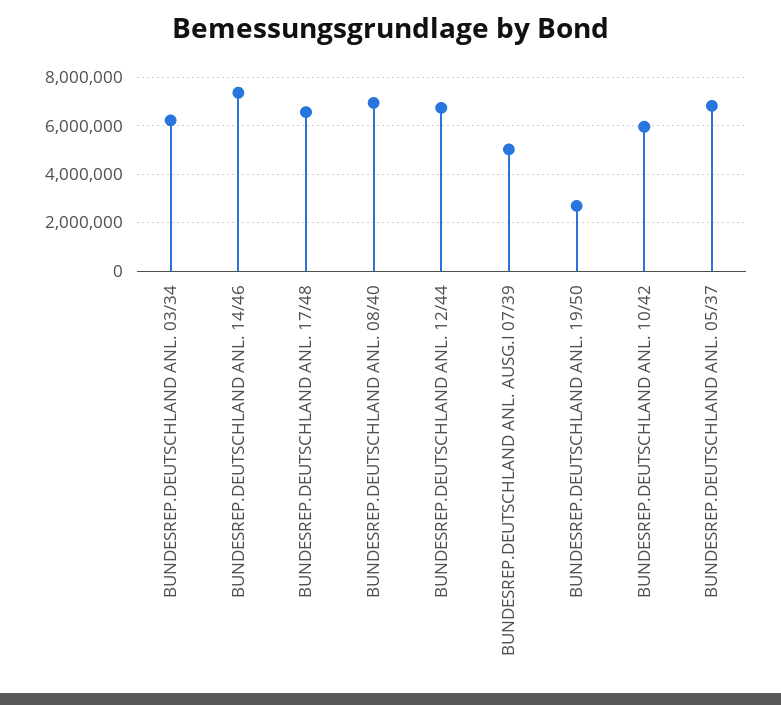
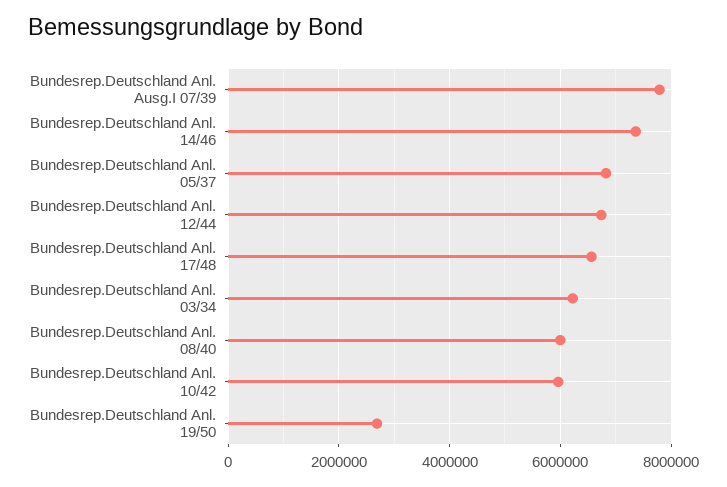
BUNDESREP.DEUTSCHLAND ANL. 08/40: 7000000 -> 6000000
BUNDESREP.DEUTSCHLAND ANL. AUSG.I 07/39: 5000000 -> 7800000

